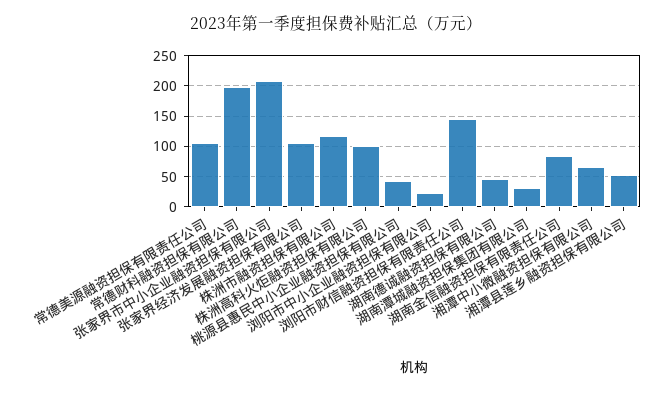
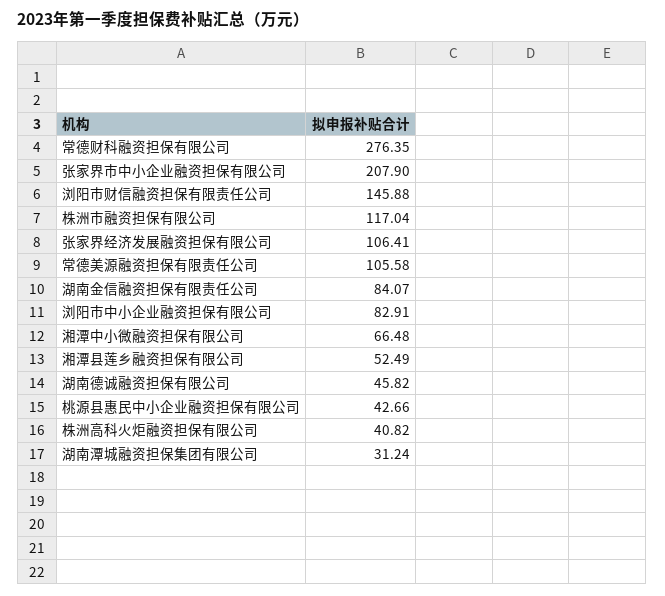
常德财科融资担保有限公司: 200 -> 276.35
株洲高科火炬融资担保有限公司: 100 -> 40.82
浏阳市中小企业融资担保有限公司: 20 -> 82.91

